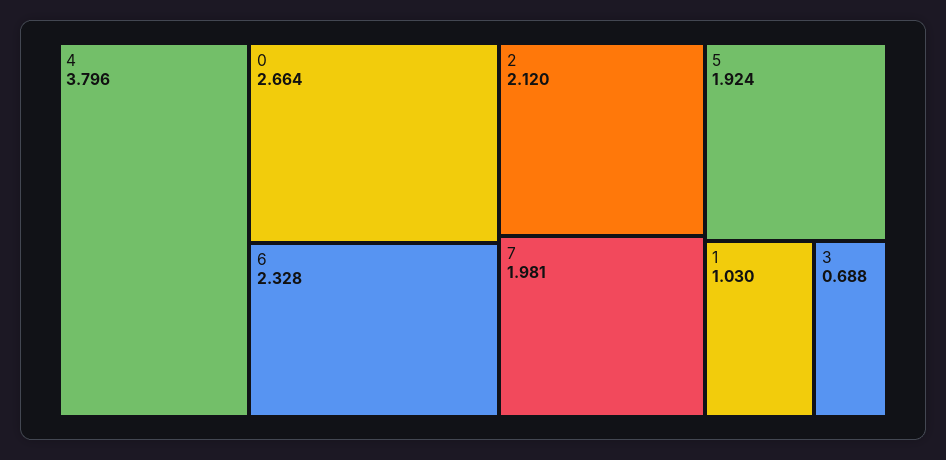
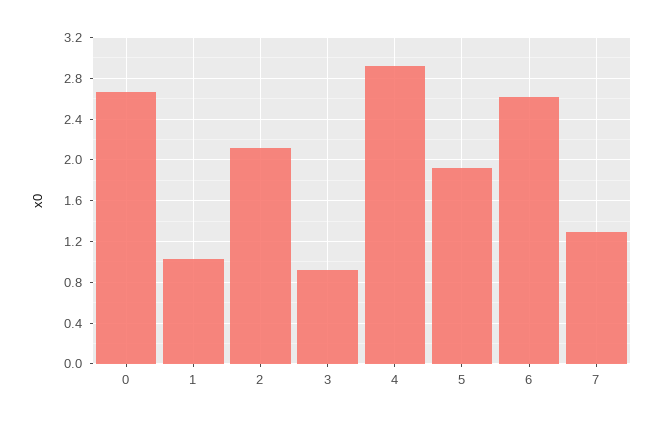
4: 3.796 -> 2.9
6: 2.328 -> 2.6
7: 1.981 -> 1.3
3: 0.688 -> 0.9

